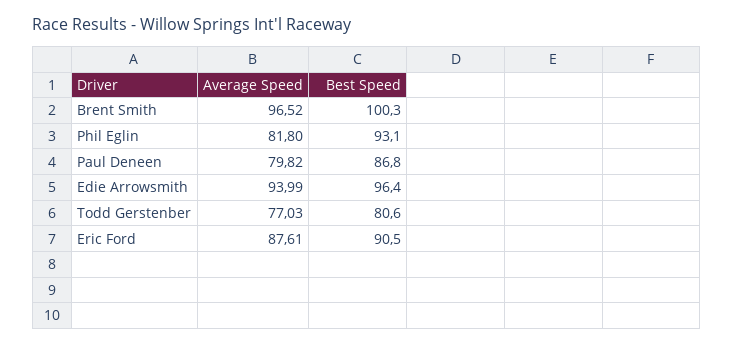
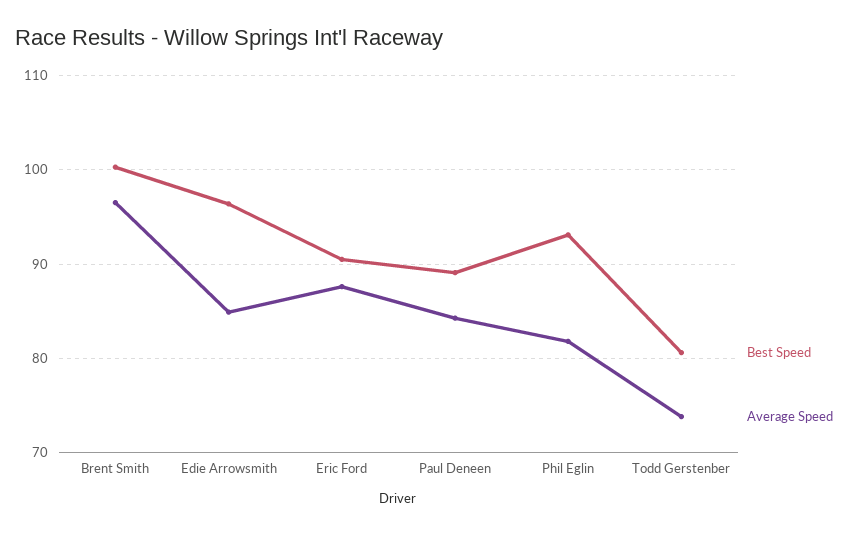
Average Speed, Paul Deneen: 79.82 -> 84
Best Speed, Paul Deneen: 86.8 -> 89
Average Speed, Edie Arrowsmith: 93.99 -> 85
Average Speed, Todd Gerstenber: 77.03 -> 74

